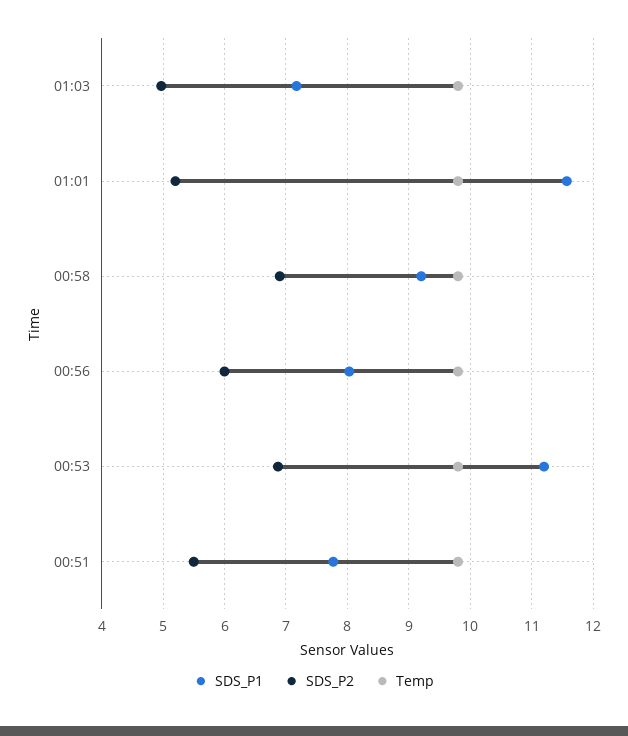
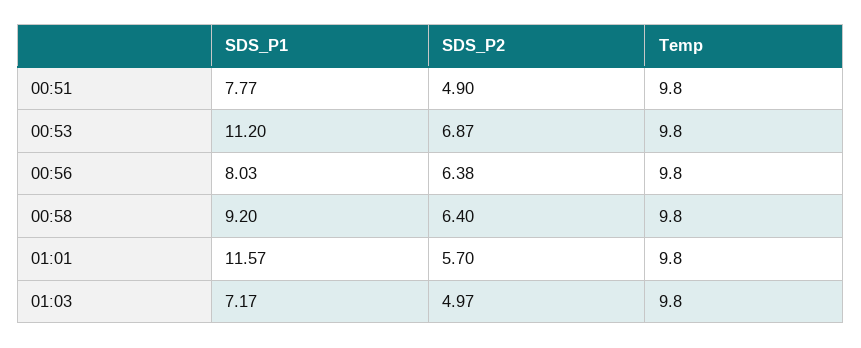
SDS_P2, 01:01: 5.2 -> 5.7
SDS_P2, 00:58: 6.9 -> 6.4
SDS_P2, 00:56: 6 -> 6.38
SDS_P2, 00:51: 5.5 -> 4.9

